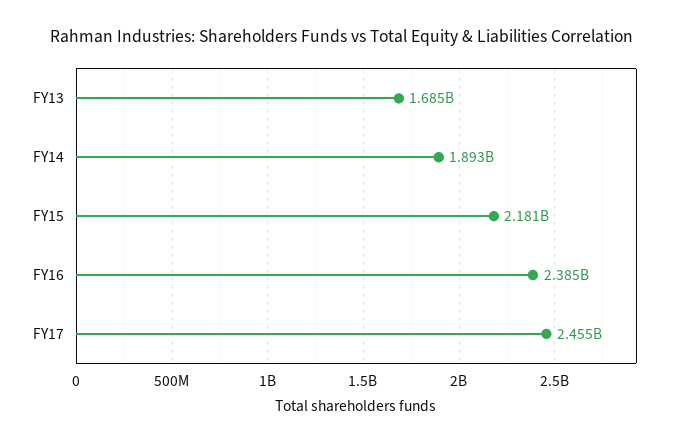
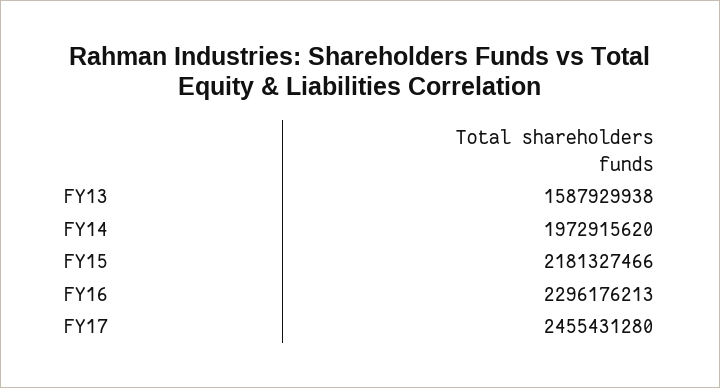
FY13: 1685000000 -> 1587929938
FY14: 1893000000 -> 1972915620
FY16: 2385000000 -> 2296176213

